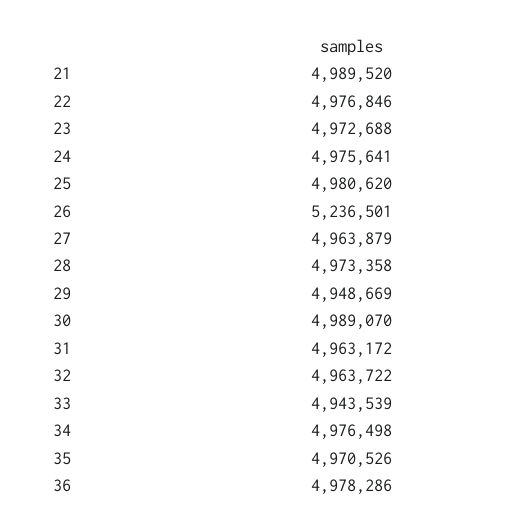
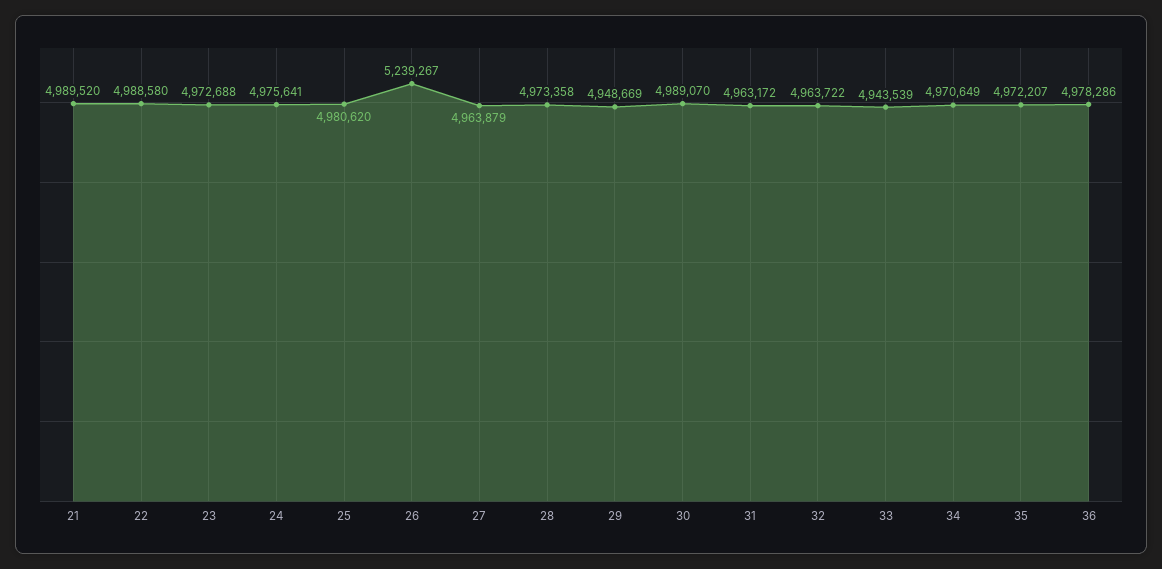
22: 4976846 -> 4988580
26: 5236501 -> 5239267
34: 4976498 -> 4970649
35: 4970526 -> 4972207

